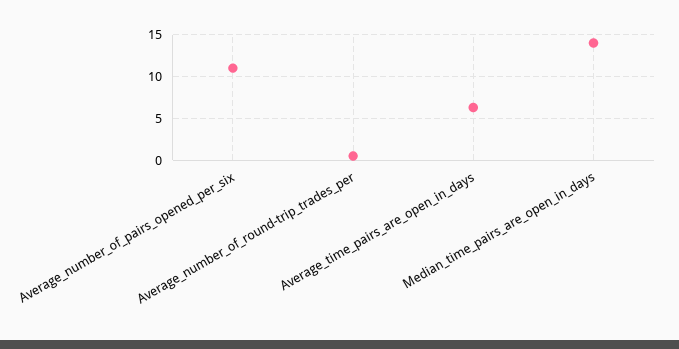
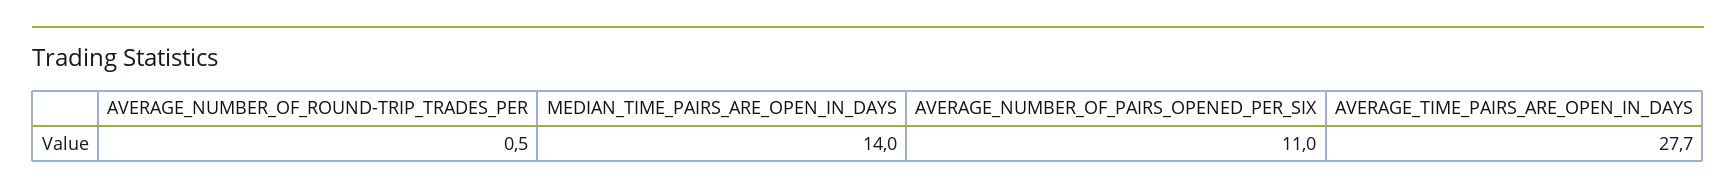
Average_time_pairs_are_open_in_days: 6 -> 27.7

